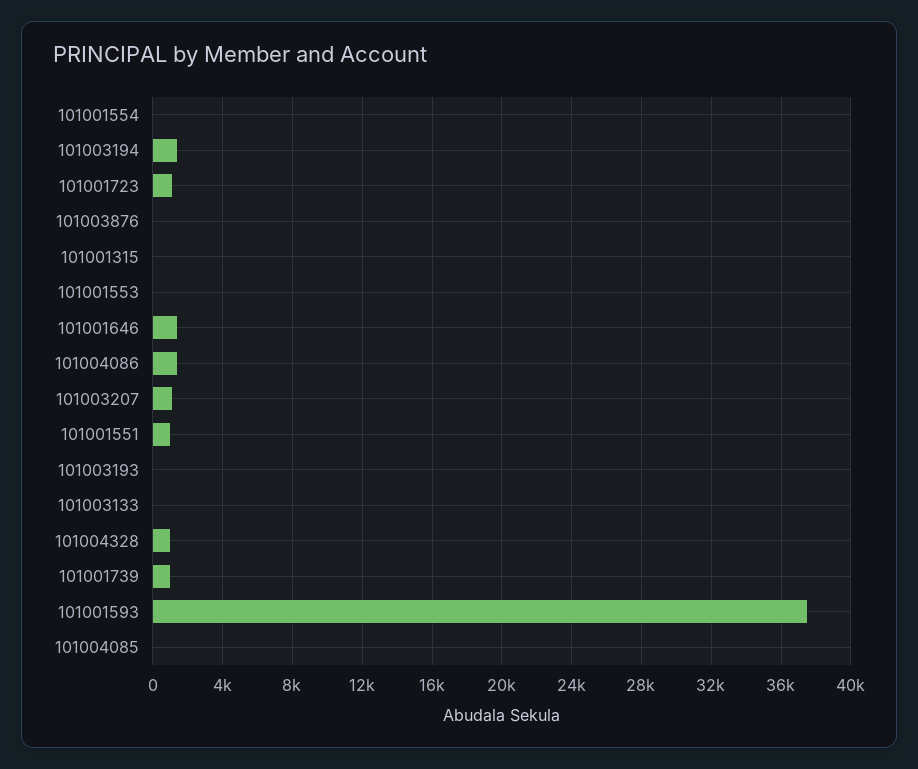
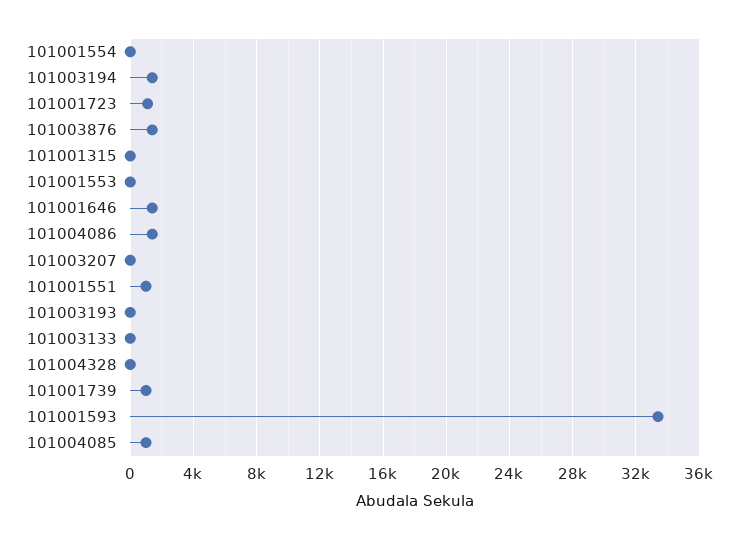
101003876: 0 -> 1500
101003207: 1000 -> 0
101004328: 1000 -> 0
101001593: 37500 -> 33500
101004085: 0 -> 1000

